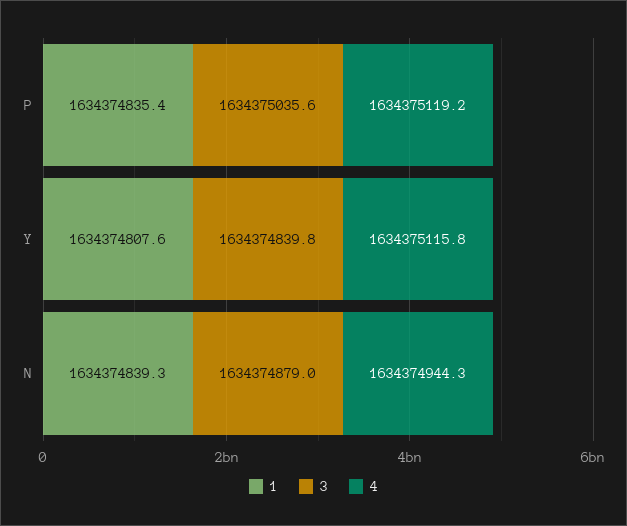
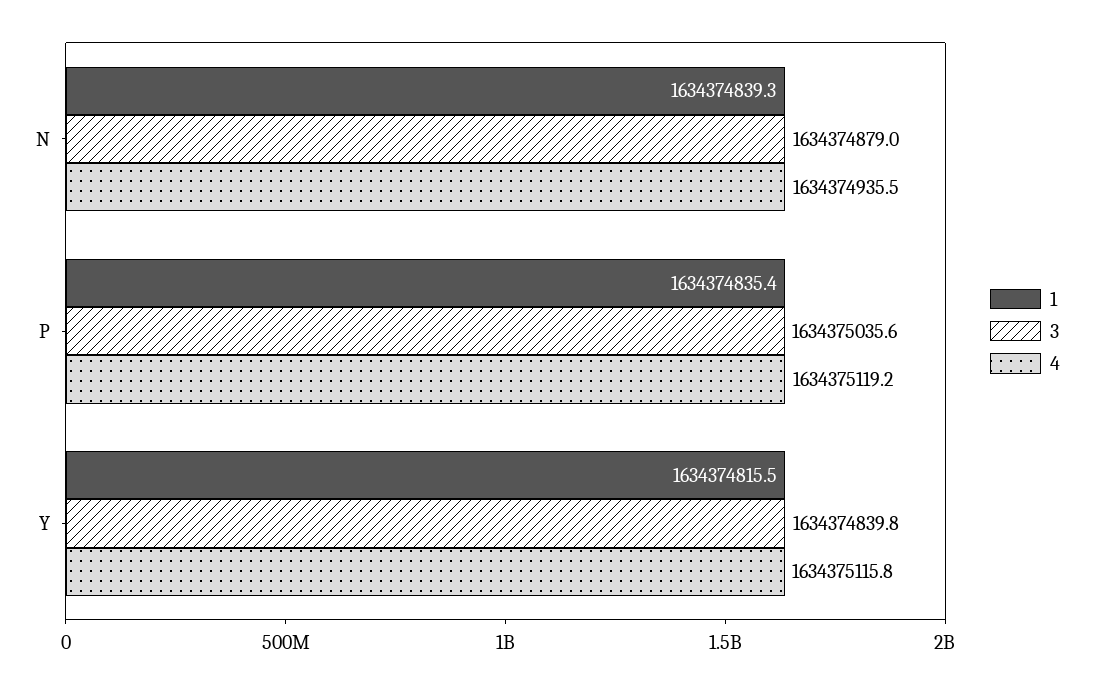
1, Y: 1634374807.6 -> 1634374815.5
4, N: 1634374944.3 -> 1634374935.5

